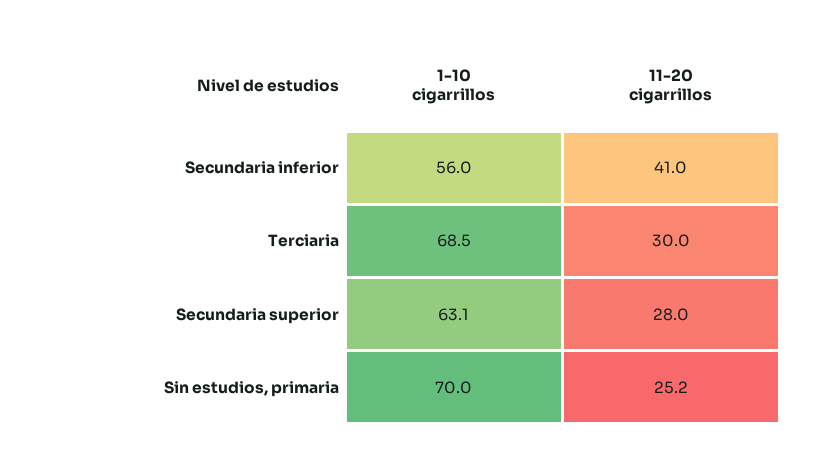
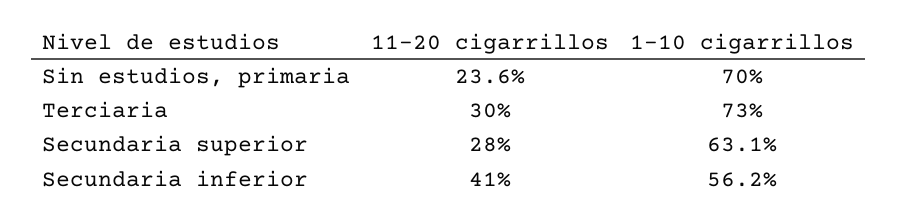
1-10 cigarrillos, Secundaria inferior: 56 -> 56.2
1-10 cigarrillos, Terciaria: 68.5 -> 73
11-20 cigarrillos, Sin estudios, primaria: 25.2 -> 23.6

